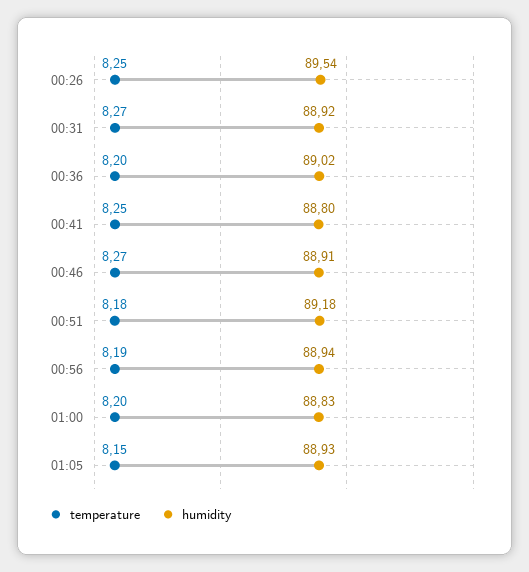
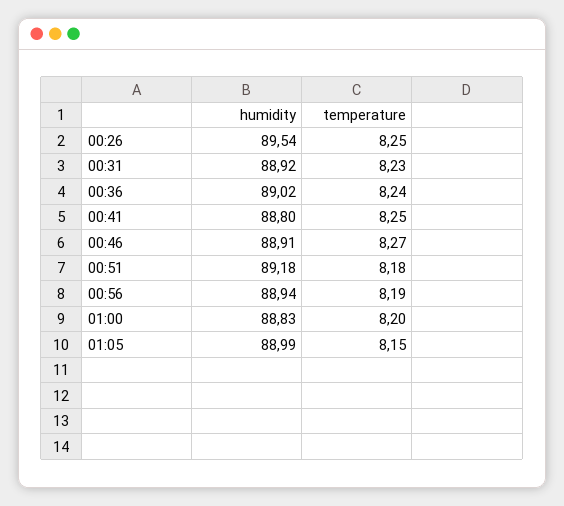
temperature, 00:31: 8.27 -> 8.23
temperature, 00:36: 8.2 -> 8.24
humidity, 01:05: 88.93 -> 88.99

